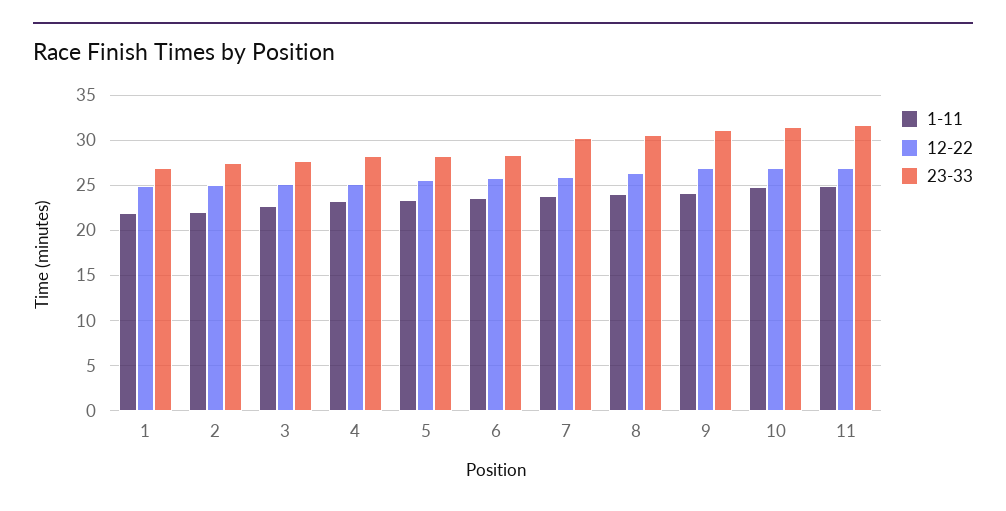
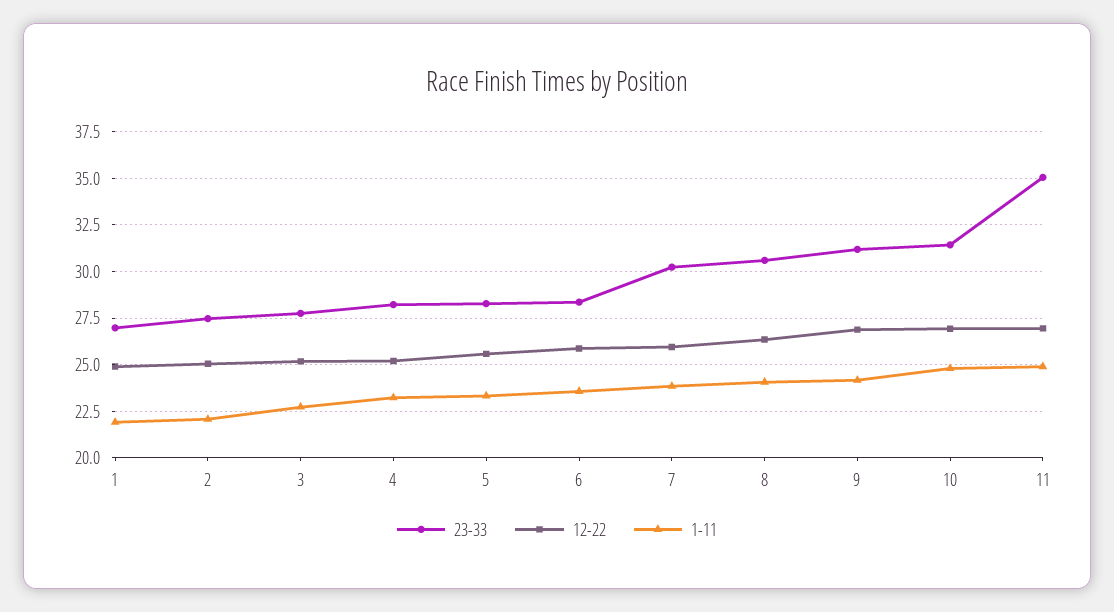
23-33, 11: 32 -> 35

